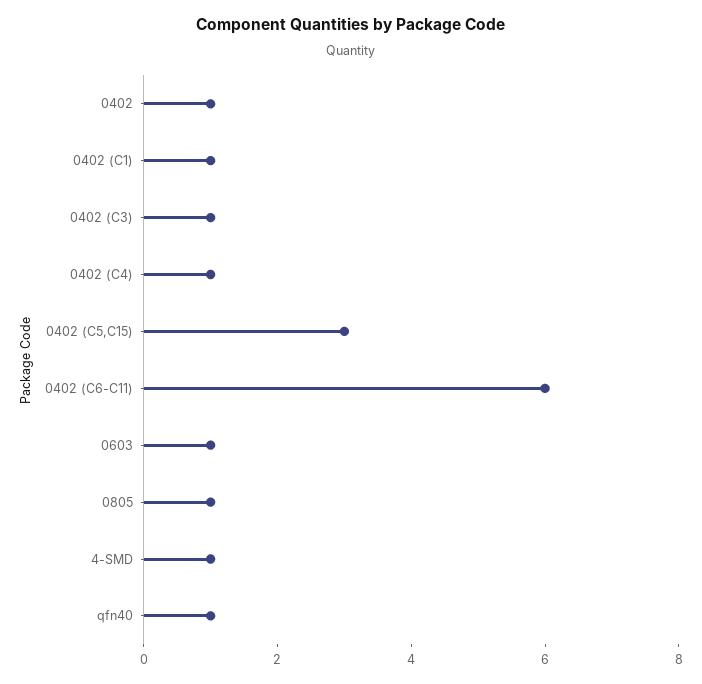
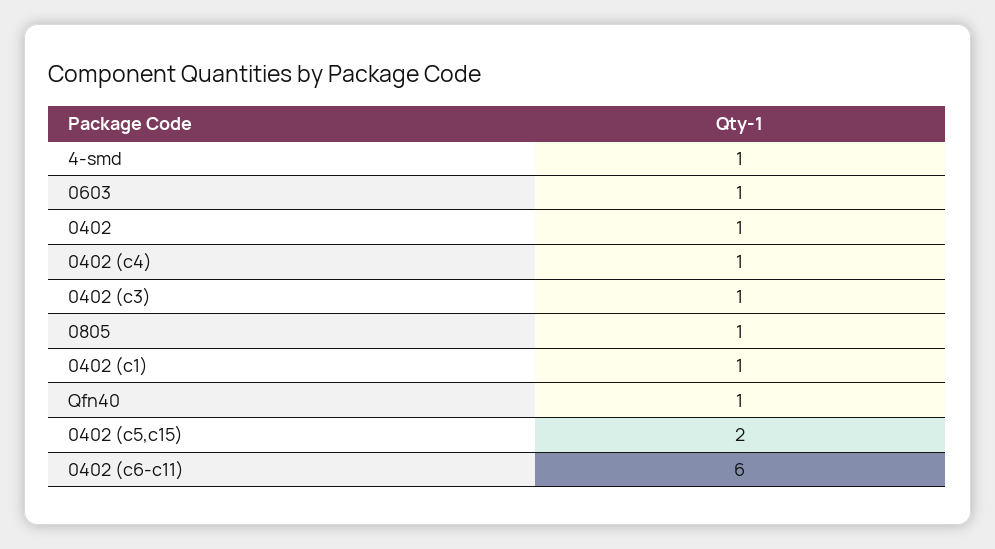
0402 (C5,C15): 3 -> 2

